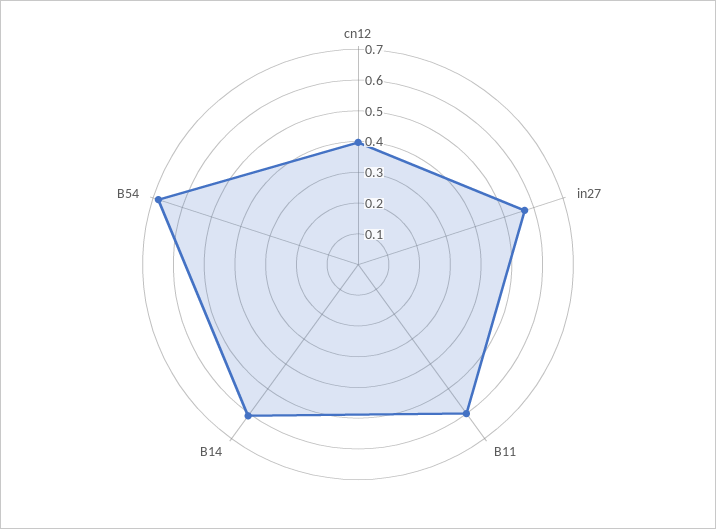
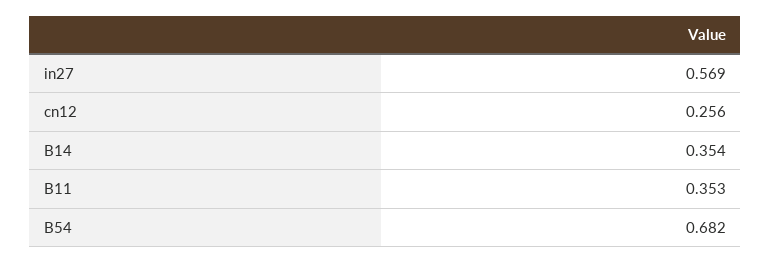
cn12: 0.4 -> 0.256
B11: 0.6 -> 0.353
B14: 0.6 -> 0.354

